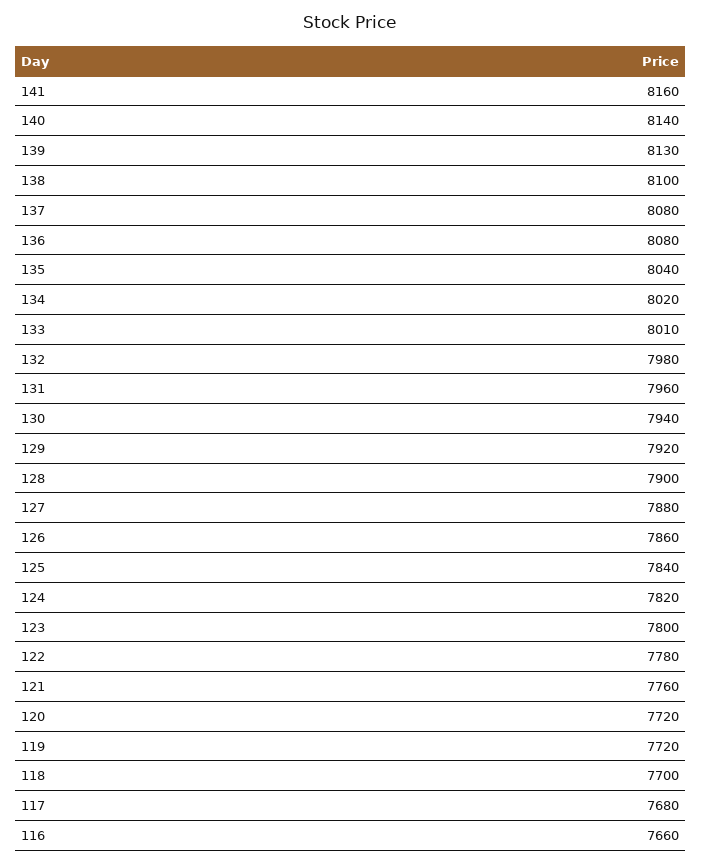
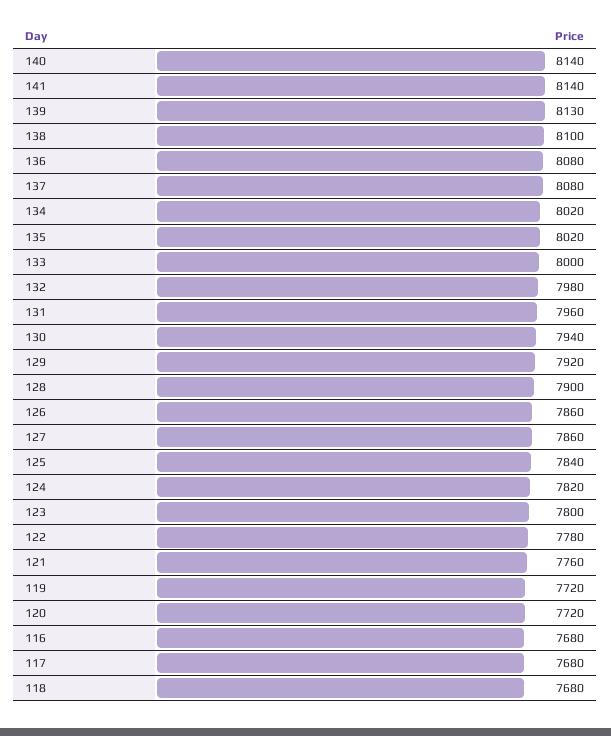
141: 8160 -> 8140
135: 8040 -> 8020
133: 8010 -> 8000
127: 7880 -> 7860
118: 7700 -> 7680
116: 7660 -> 7680

